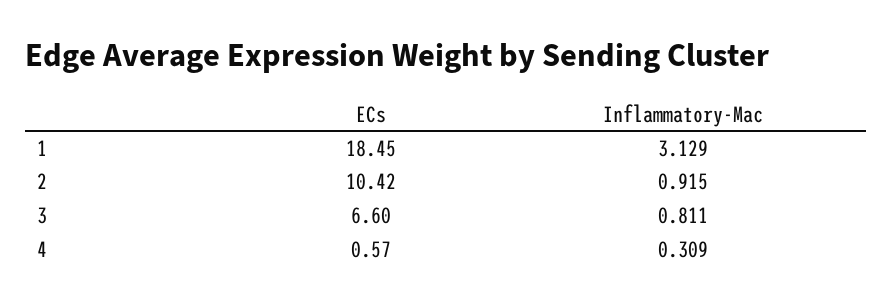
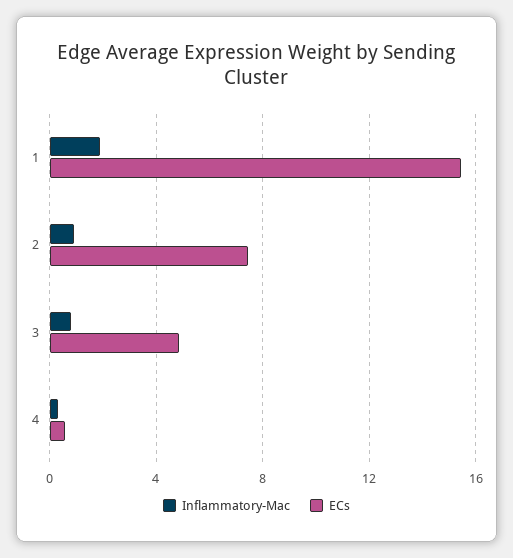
ECs, 1: 18.45 -> 15.5
Inflammatory-Mac, 1: 3.129 -> 2
ECs, 2: 10.42 -> 7.5
ECs, 3: 6.6 -> 5

